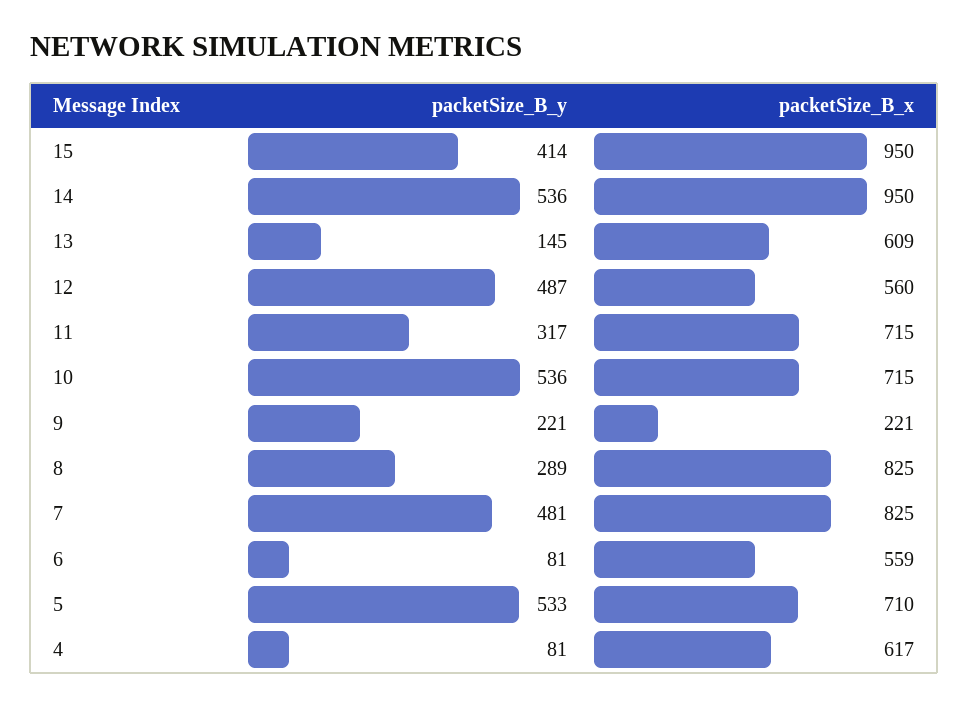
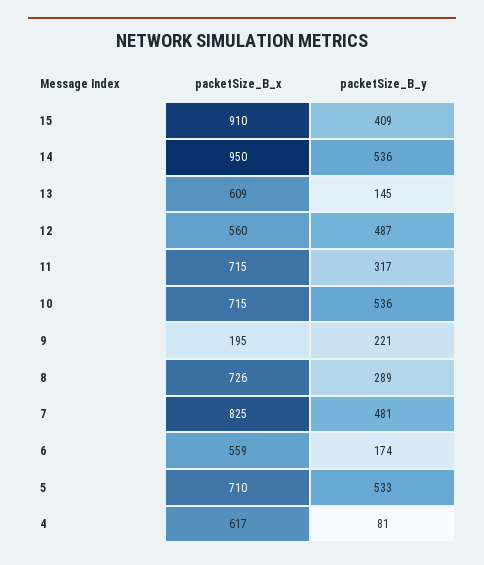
packetSize_B_y, 15: 414 -> 409
packetSize_B_x, 15: 950 -> 910
packetSize_B_x, 9: 221 -> 195
packetSize_B_x, 8: 825 -> 726
packetSize_B_y, 6: 81 -> 174

